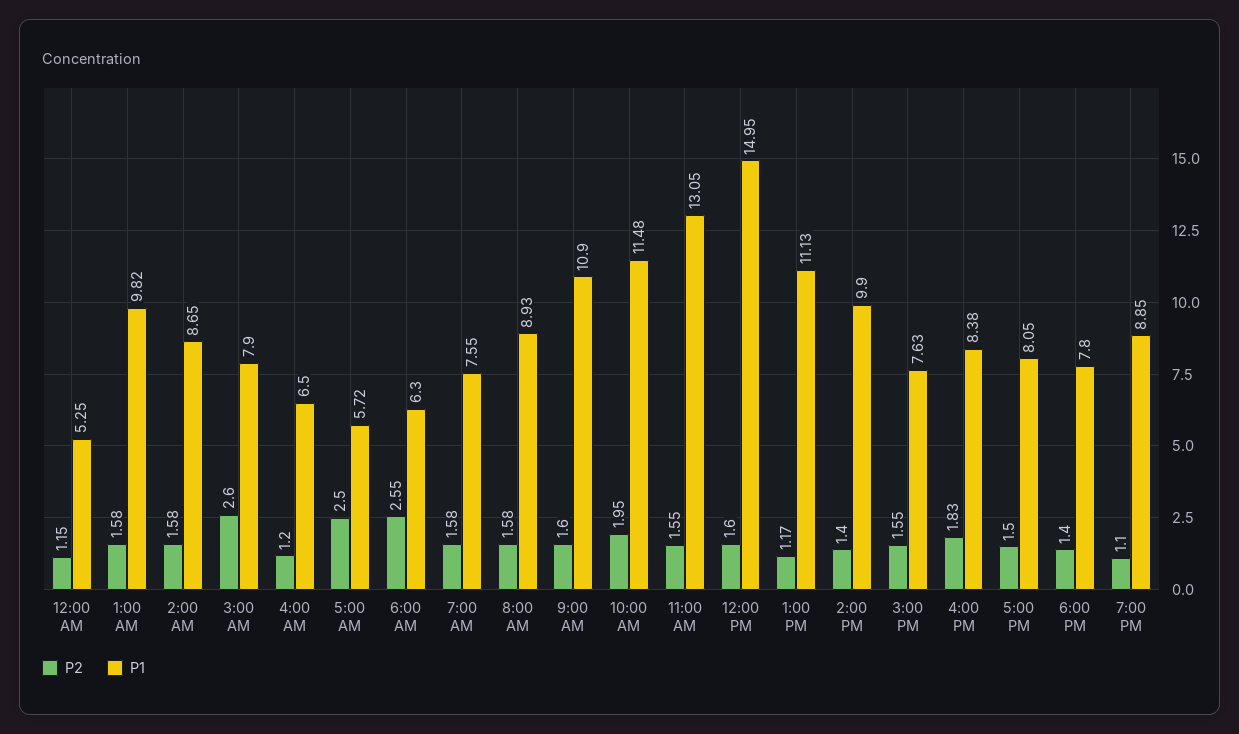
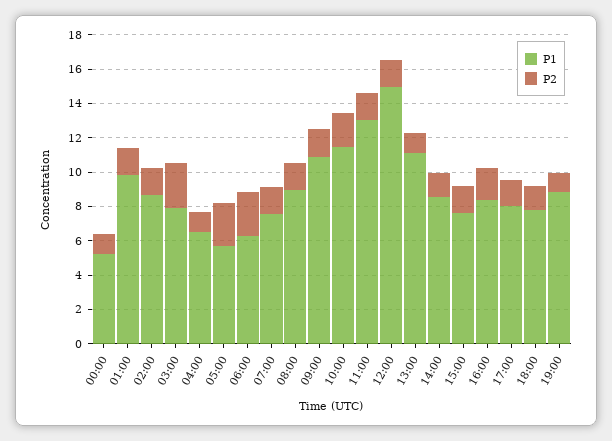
P1, 2:00 PM: 9.9 -> 8.5

